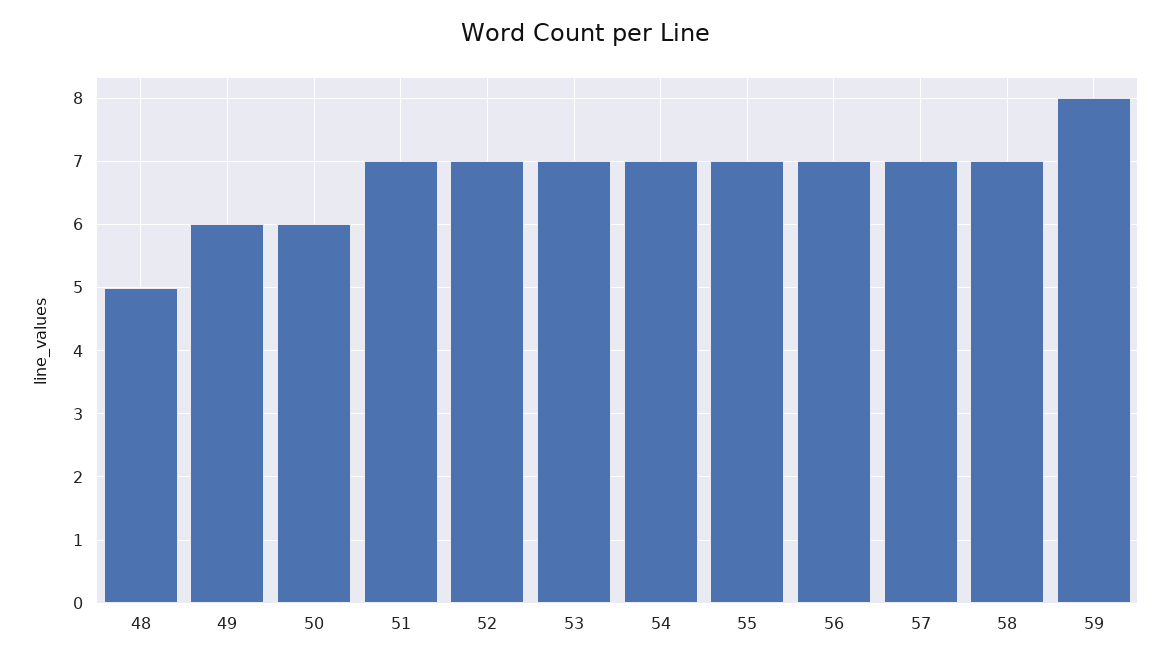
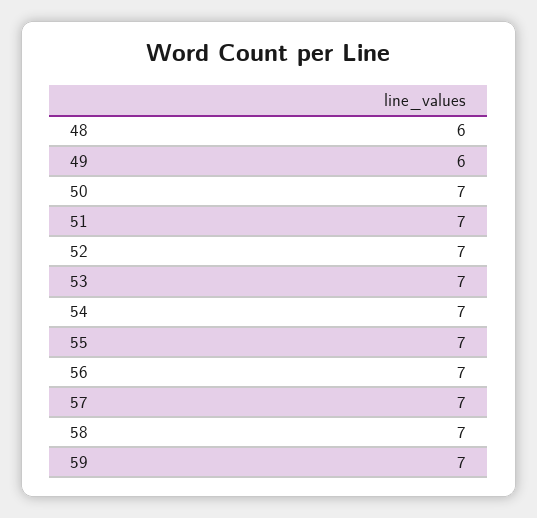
48: 5 -> 6
50: 6 -> 7
59: 8 -> 7

